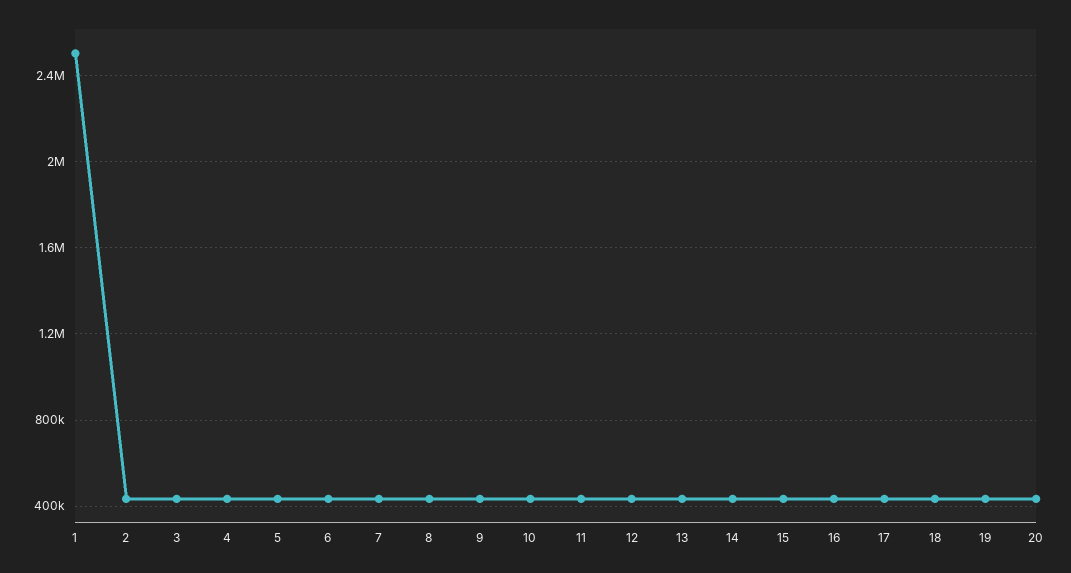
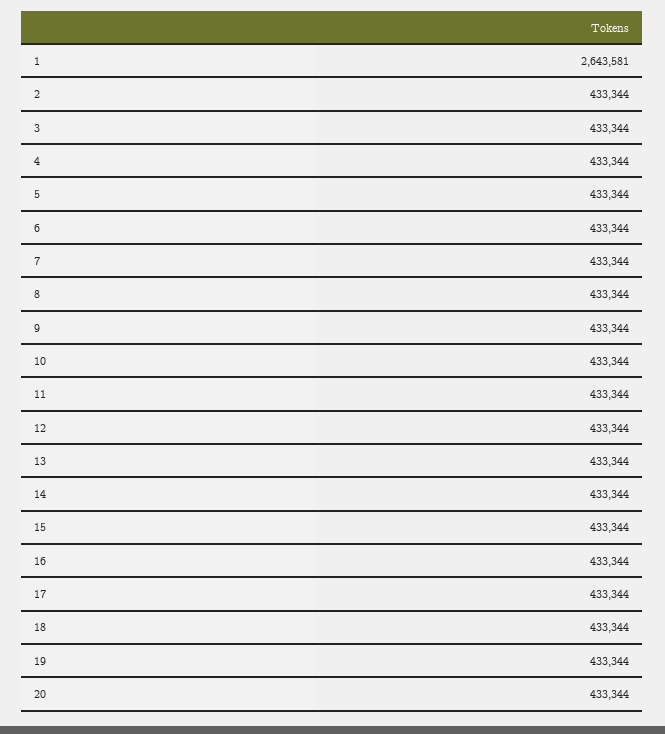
1: 2500000 -> 2643581

